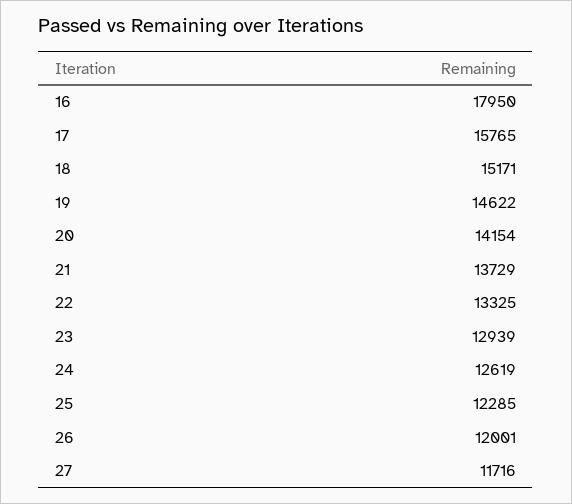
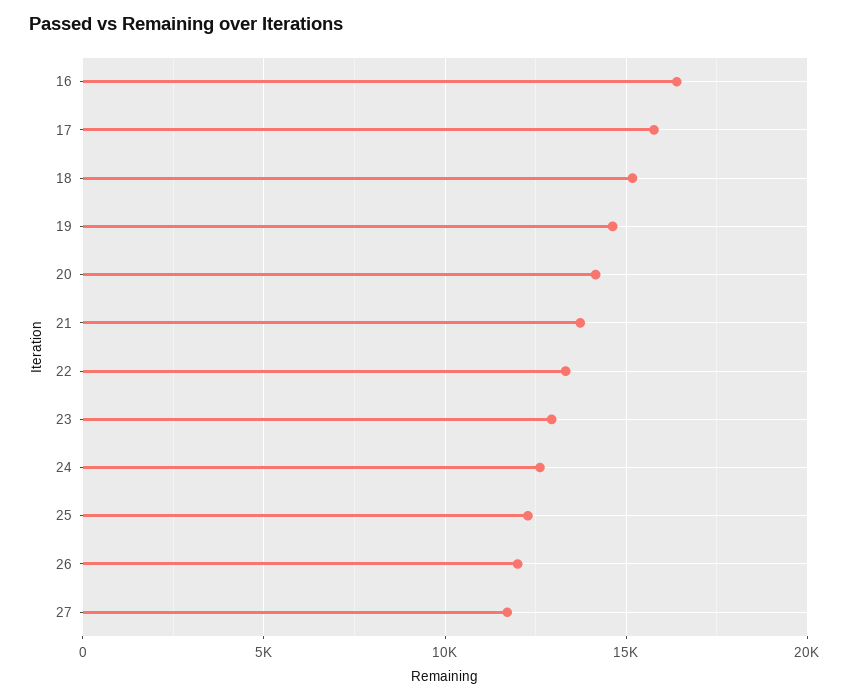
16: 17950 -> 16500

